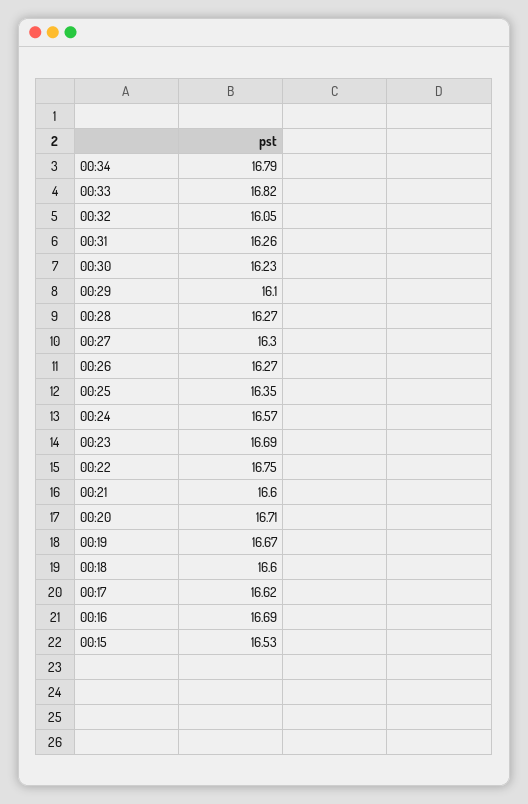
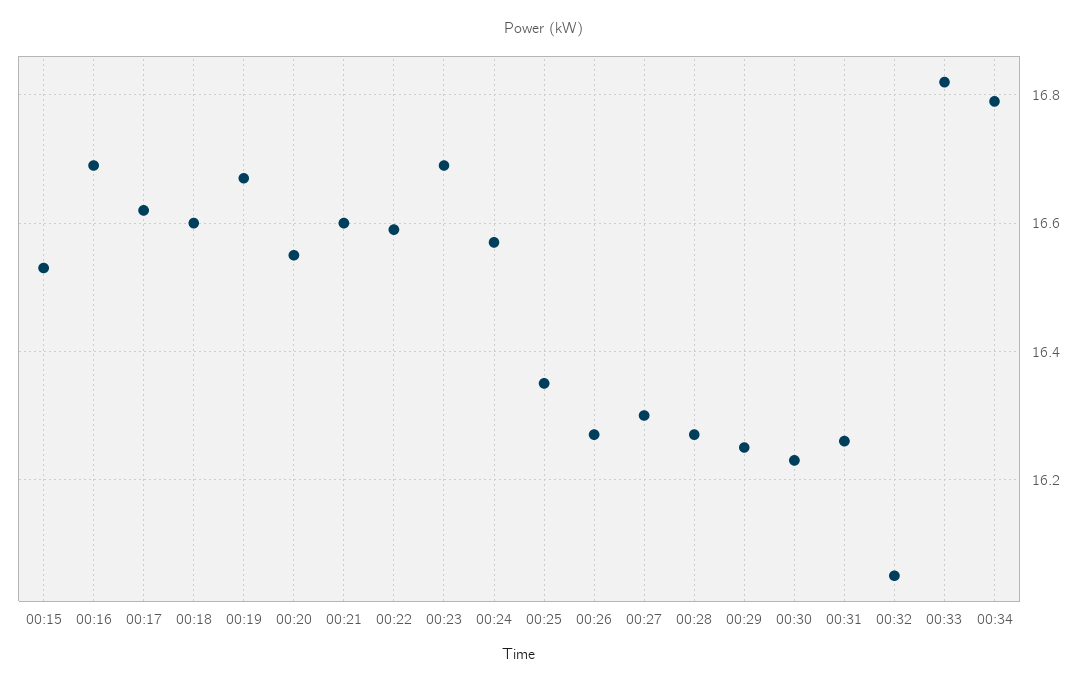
00:29: 16.1 -> 16.25
00:22: 16.75 -> 16.6
00:20: 16.71 -> 16.55

